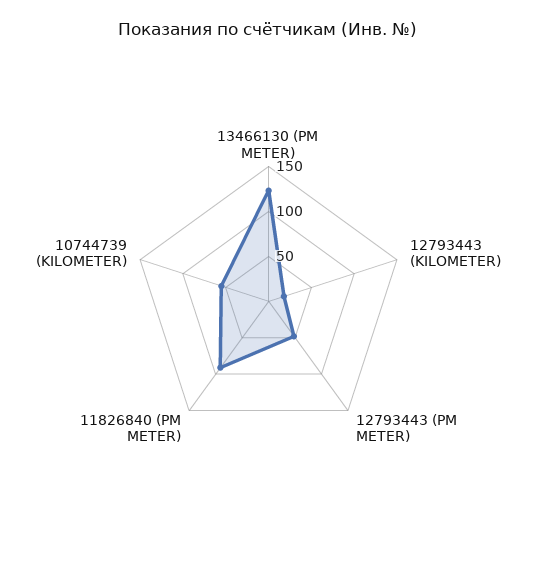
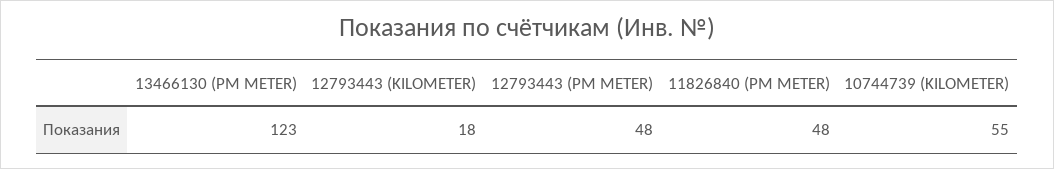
11826840 (PM METER): 90 -> 48

